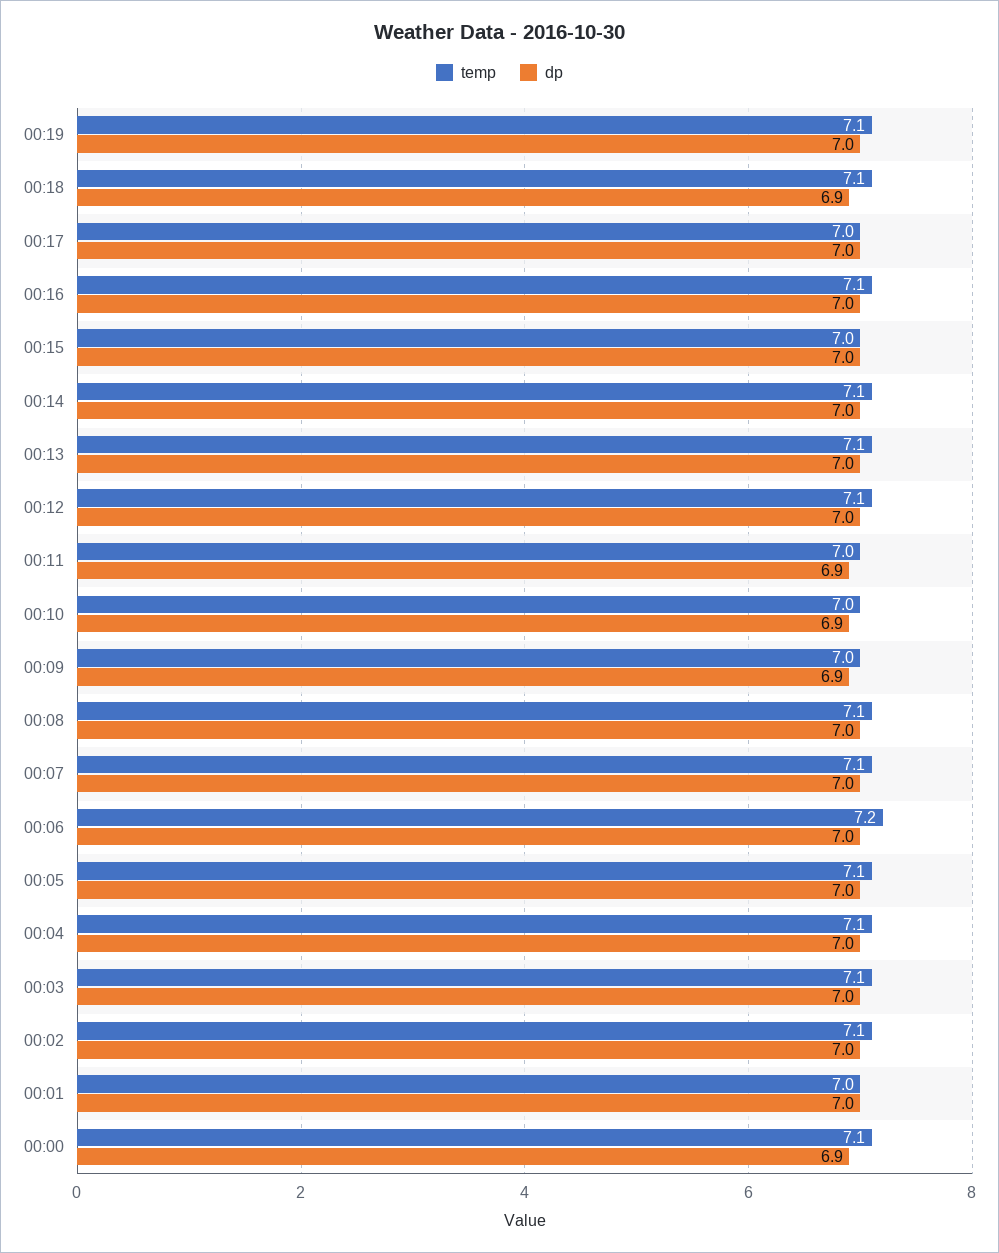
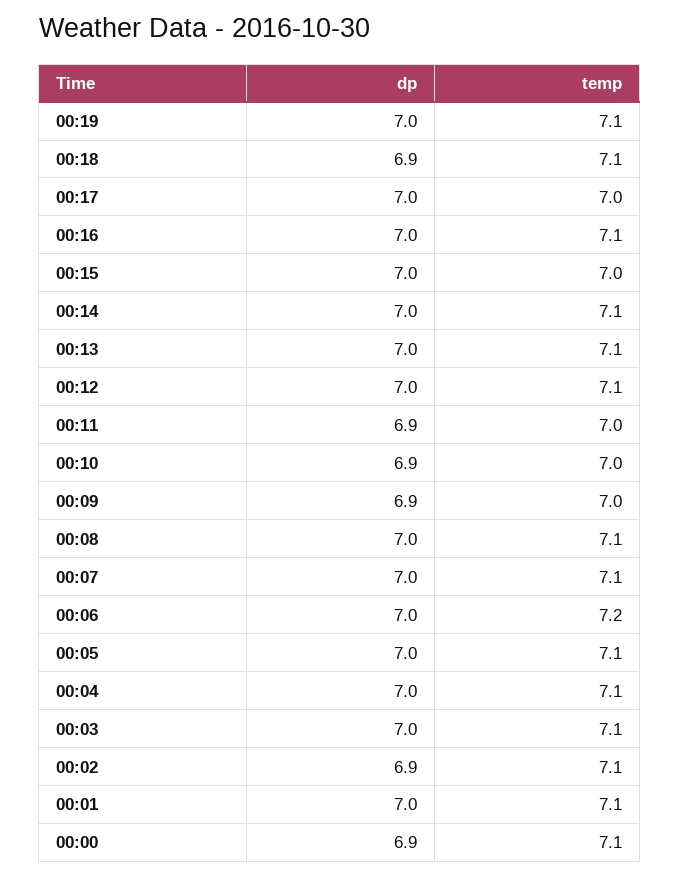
dp, 00:02: 7 -> 6.9
temp, 00:01: 7 -> 7.1

